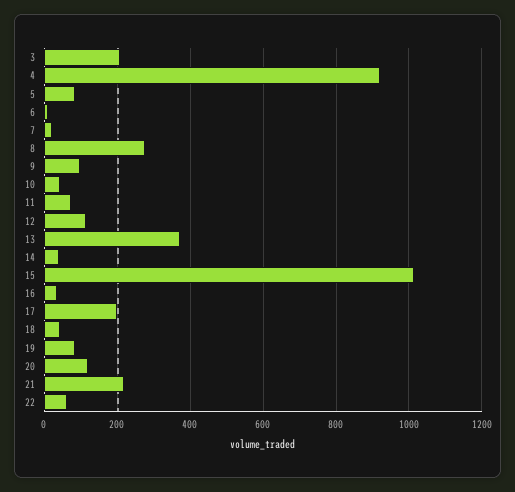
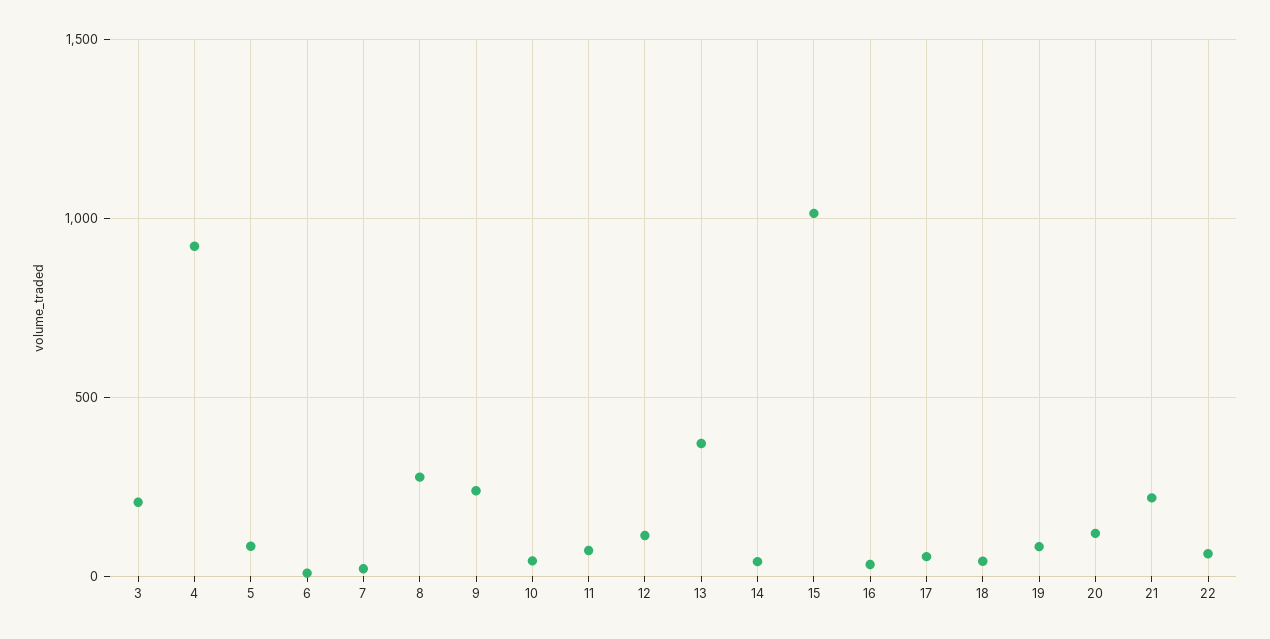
9: 100 -> 250
17: 200 -> 50

